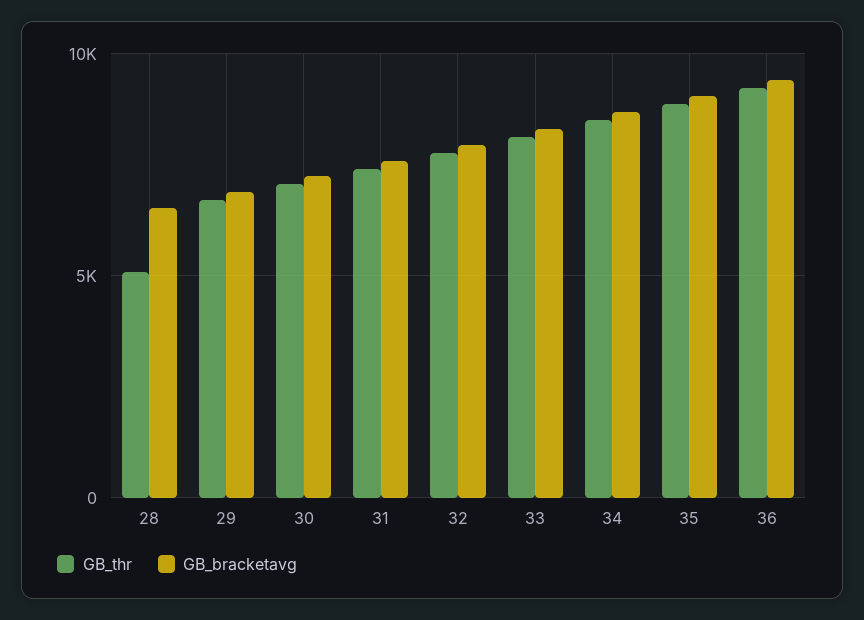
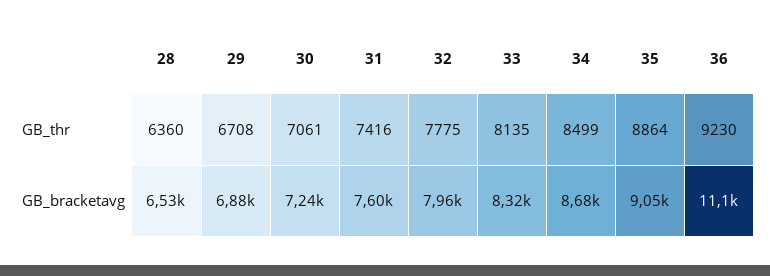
GB_thr, 28: 5000 -> 6360
GB_bracketavg, 36: 9500 -> 11100

